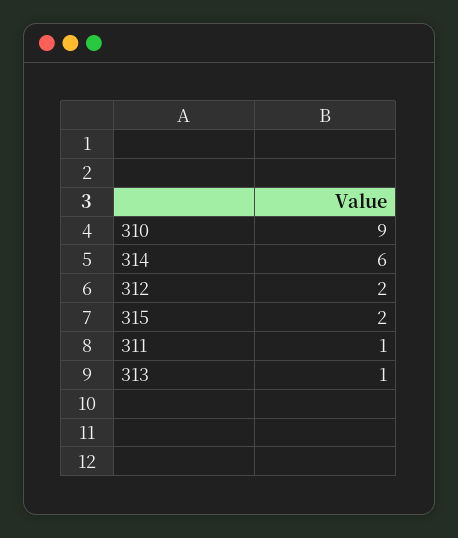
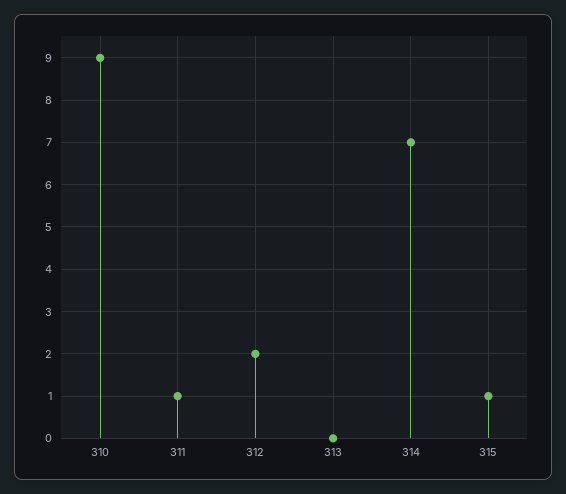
314: 6 -> 7
315: 2 -> 1
313: 1 -> 0

